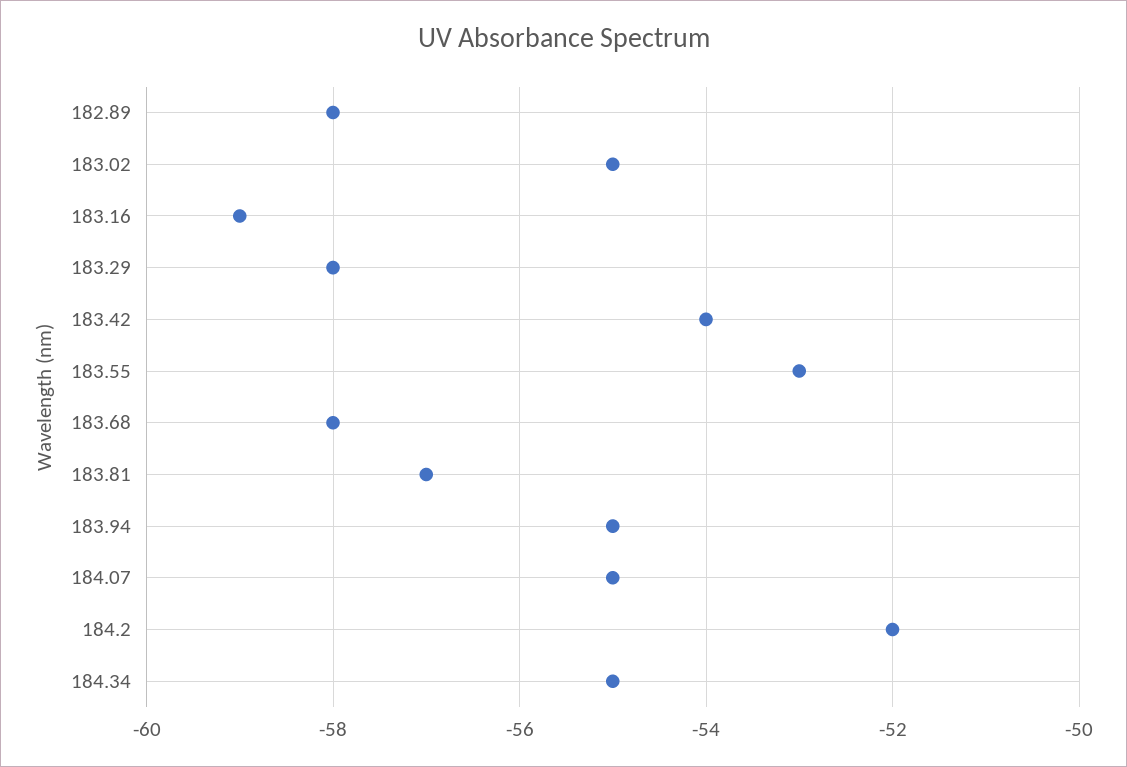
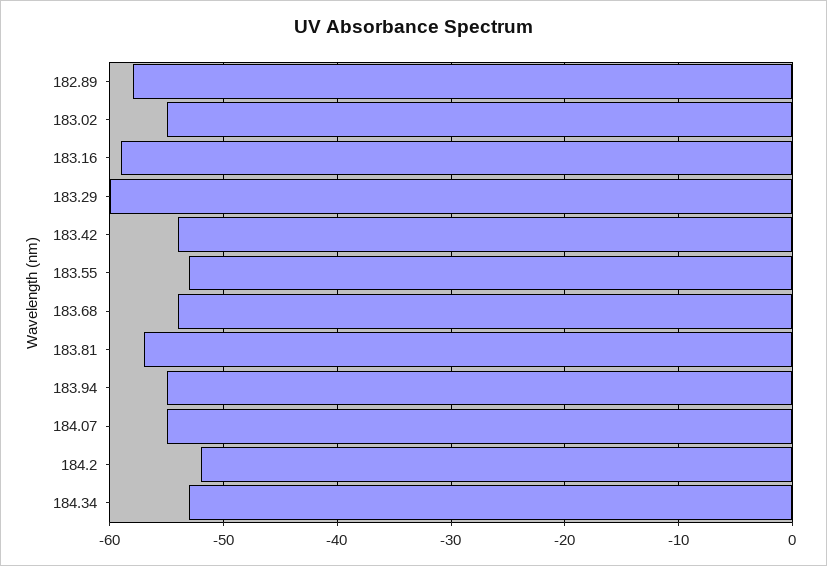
183.29: -58 -> -60
183.68: -58 -> -54
184.34: -55 -> -53

